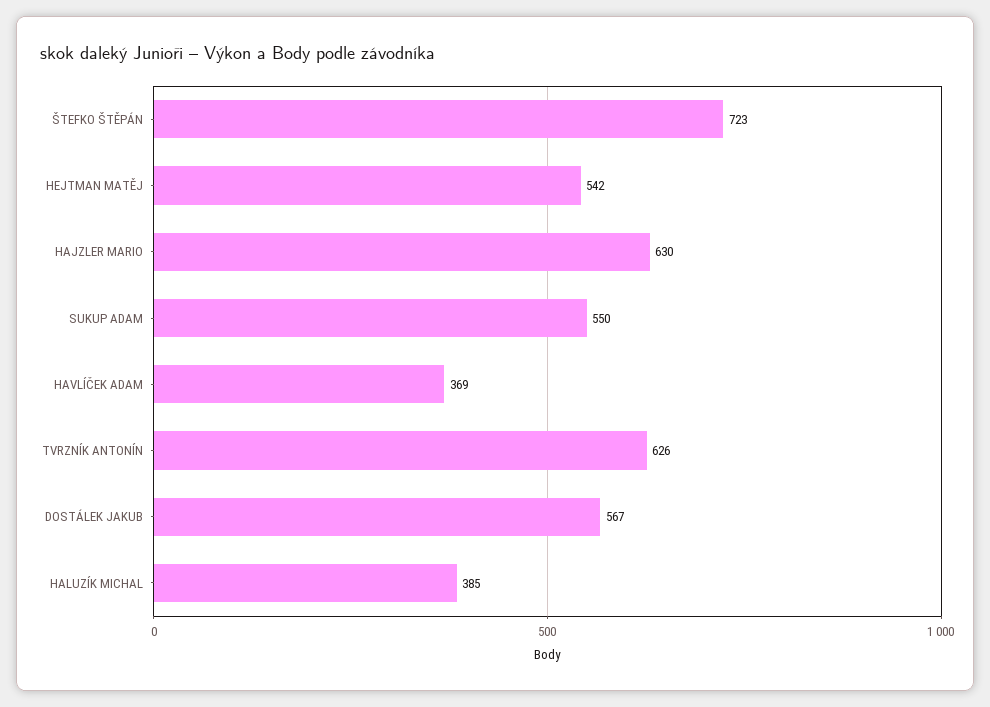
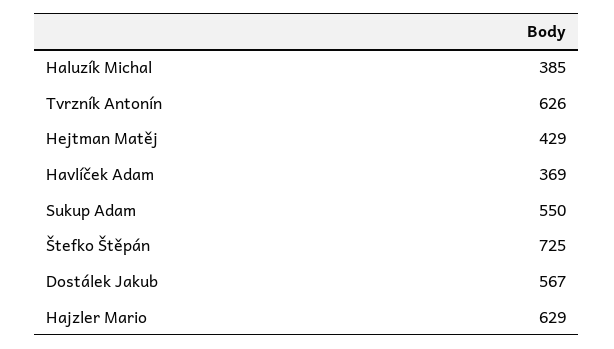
ŠTEFKO ŠTĚPÁN: 723 -> 725
HEJTMAN MATĚJ: 542 -> 429
HAJZLER MARIO: 630 -> 629

